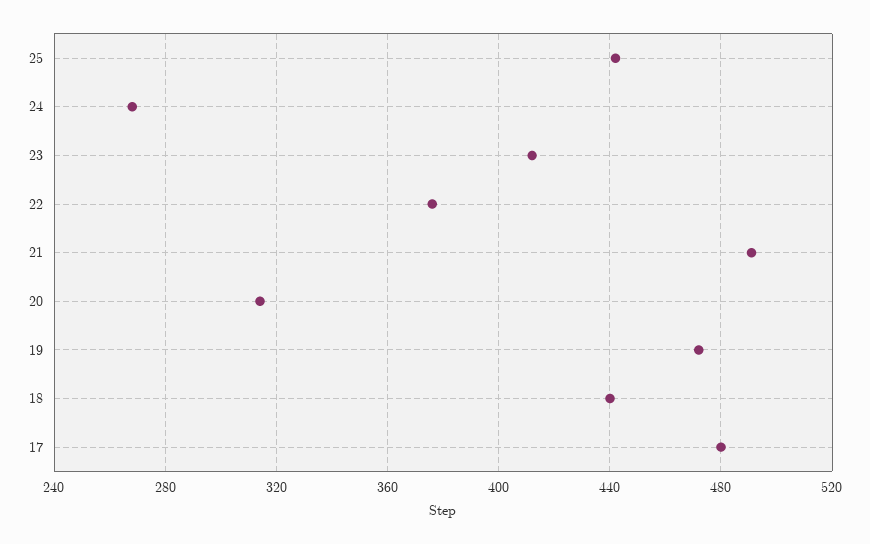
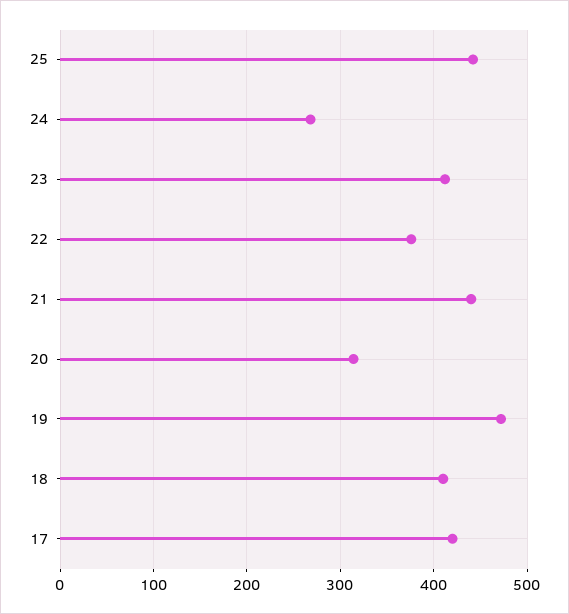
21: 490 -> 440
18: 440 -> 410
17: 480 -> 420

